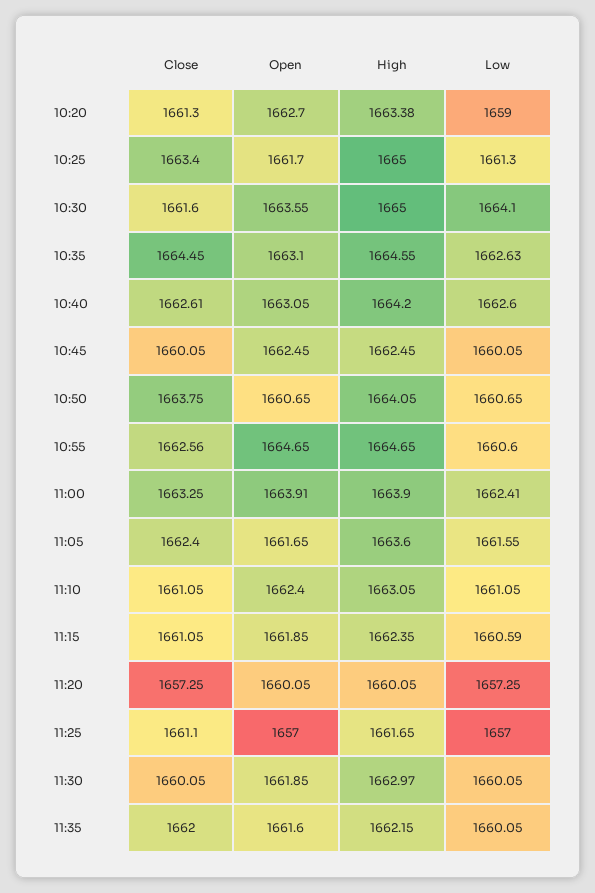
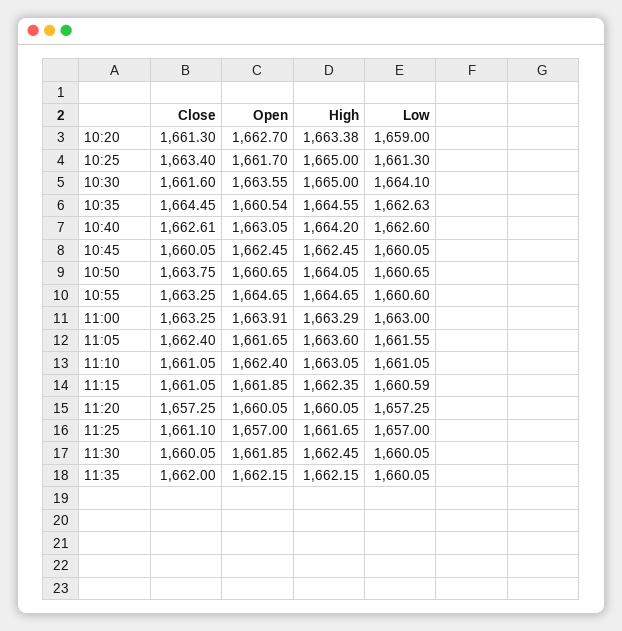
Open, 10:35: 1663.1 -> 1660.54
Close, 10:55: 1662.56 -> 1663.25
High, 11:00: 1663.9 -> 1663.29
Low, 11:00: 1662.41 -> 1663
High, 11:30: 1662.97 -> 1662.45
Open, 11:35: 1661.6 -> 1662.15

